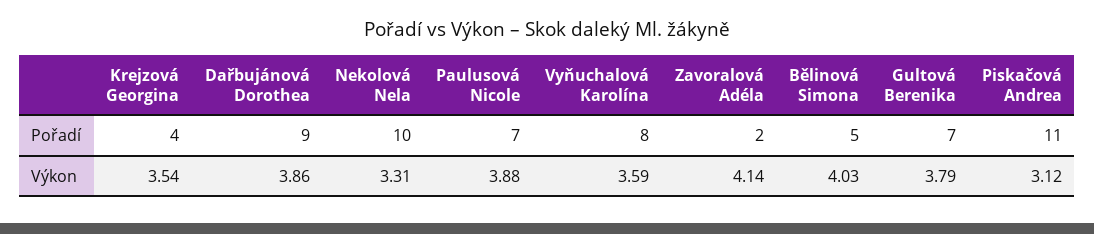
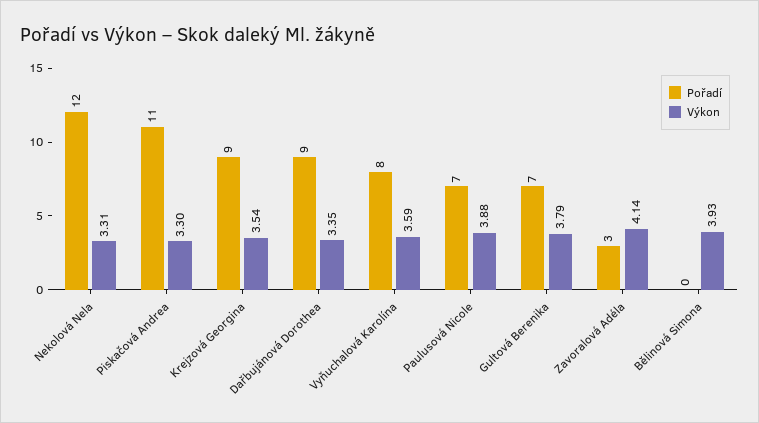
Pořadí, Krejzová Georgina: 4 -> 9
Pořadí, Nekolová Nela: 10 -> 12
Pořadí, Zavoralová Adéla: 2 -> 3
Pořadí, Bělinová Simona: 5 -> 0
Výkon, Dařbujánová Dorothea: 3.86 -> 3.35
Výkon, Bělinová Simona: 4.03 -> 3.93
Výkon, Piskačová Andrea: 3.12 -> 3.3

